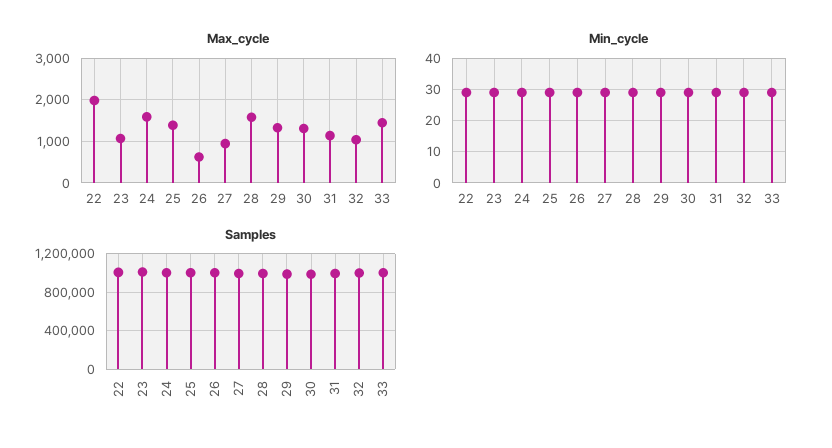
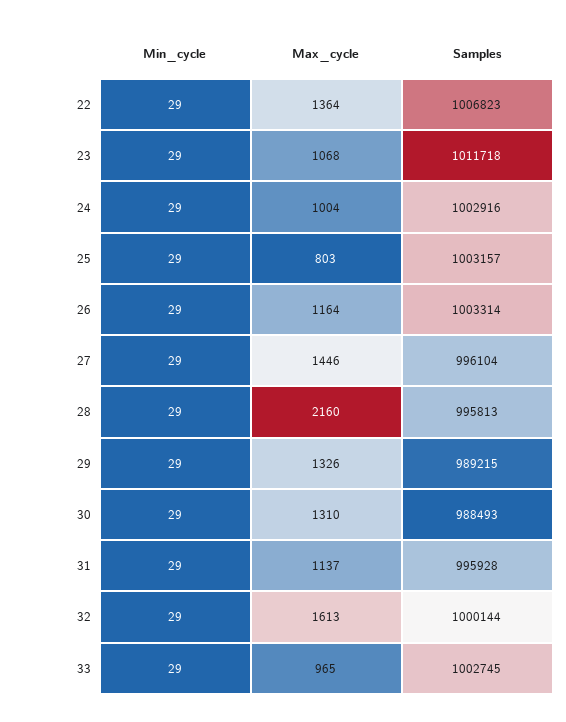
Max_cycle, 22: 2000 -> 1364
Max_cycle, 24: 1600 -> 1004
Max_cycle, 25: 1400 -> 803
Max_cycle, 26: 600 -> 1164
Max_cycle, 27: 1000 -> 1446
Max_cycle, 28: 1600 -> 2160
Max_cycle, 32: 1000 -> 1613
Max_cycle, 33: 1400 -> 965

